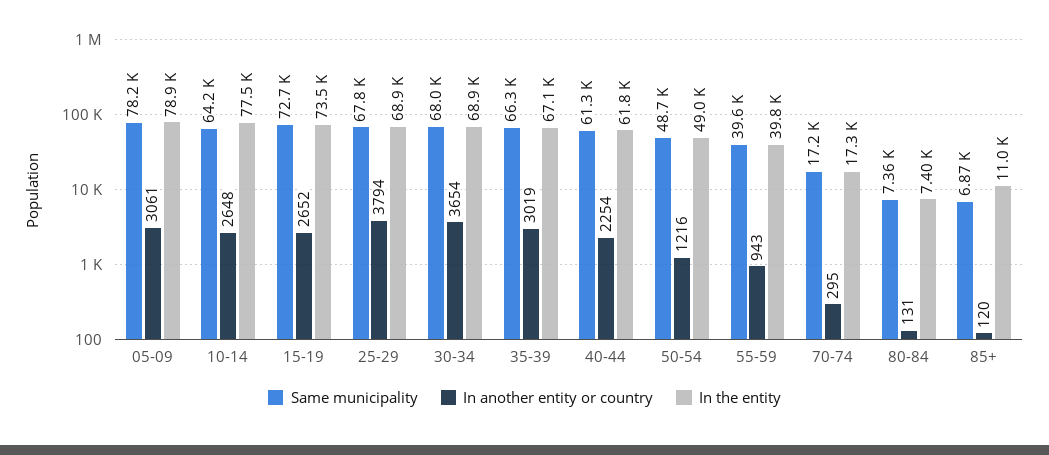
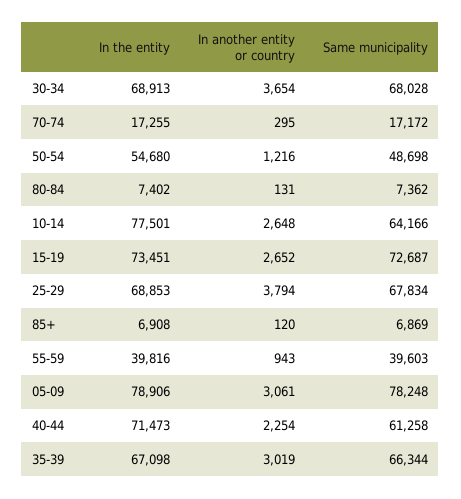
In the entity, 40-44: 61800 -> 71473
In the entity, 50-54: 49000 -> 54680
In the entity, 85+: 11000 -> 6908

